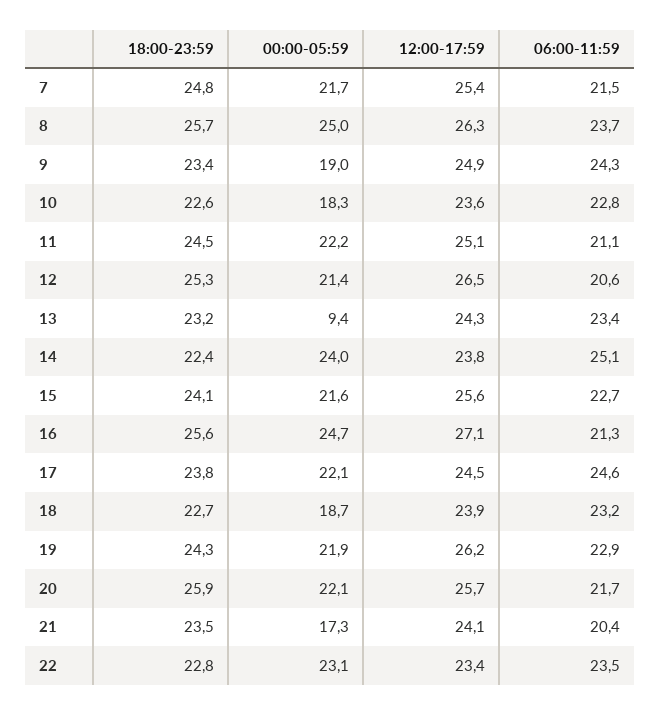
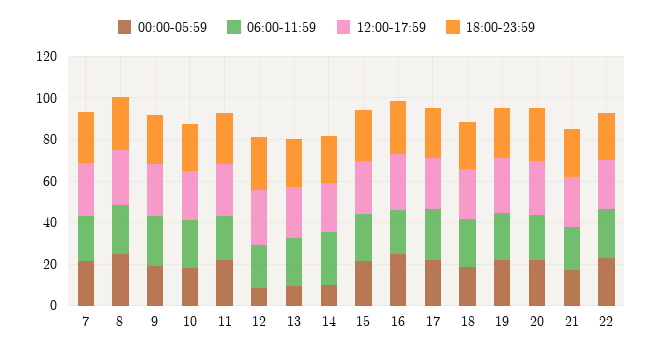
00:00-05:59, 12: 21.4 -> 10
00:00-05:59, 14: 24 -> 10

